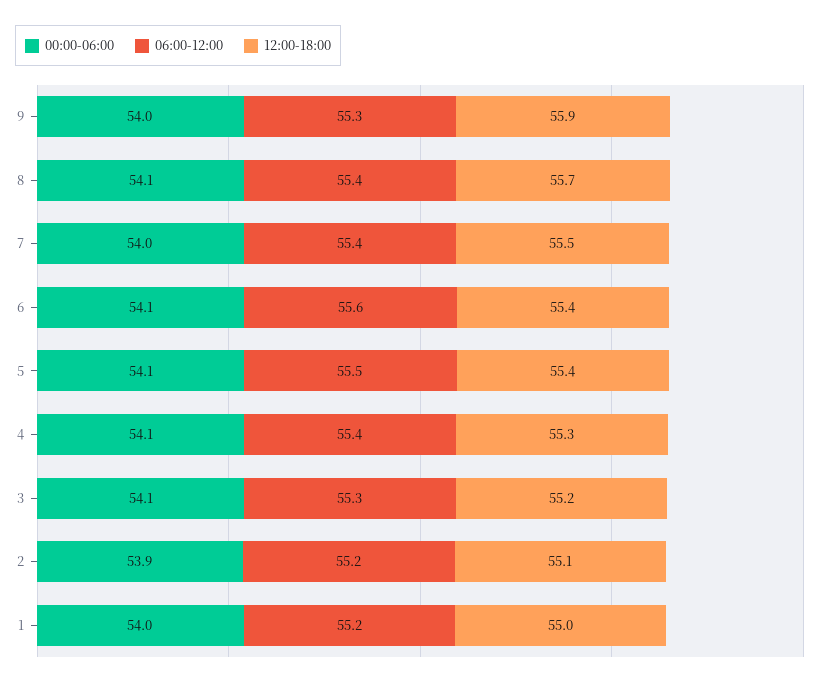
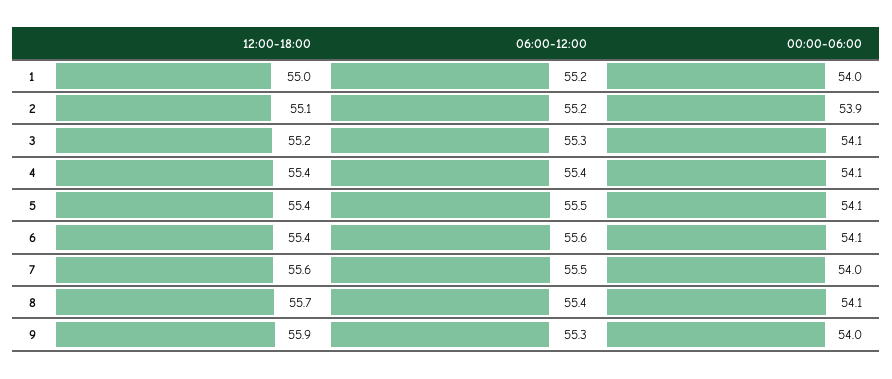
06:00-12:00, 7: 55.4 -> 55.5
12:00-18:00, 7: 55.5 -> 55.6
12:00-18:00, 4: 55.3 -> 55.4

